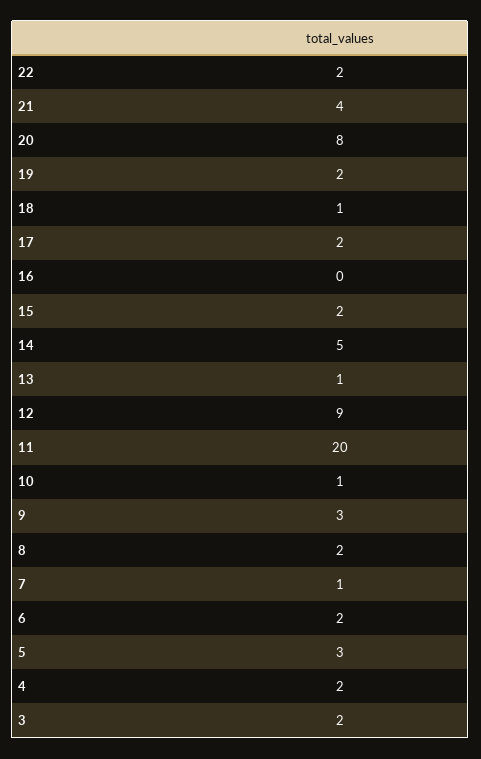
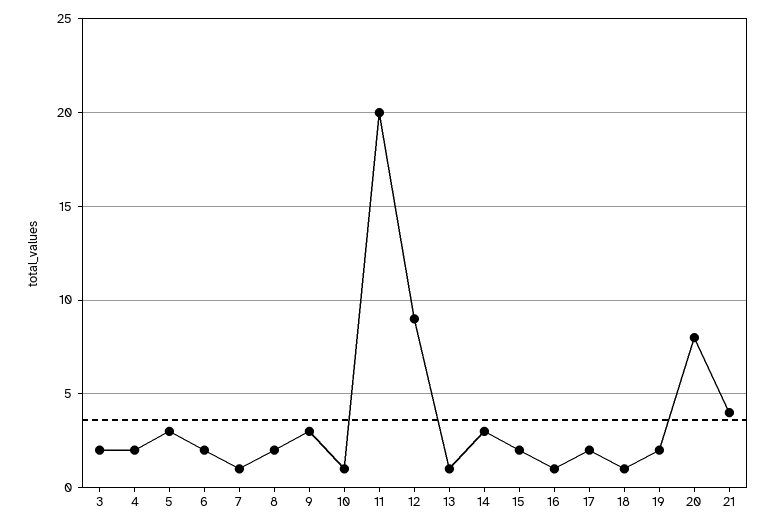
22: 2 -> none
16: 0 -> 1
14: 5 -> 3

